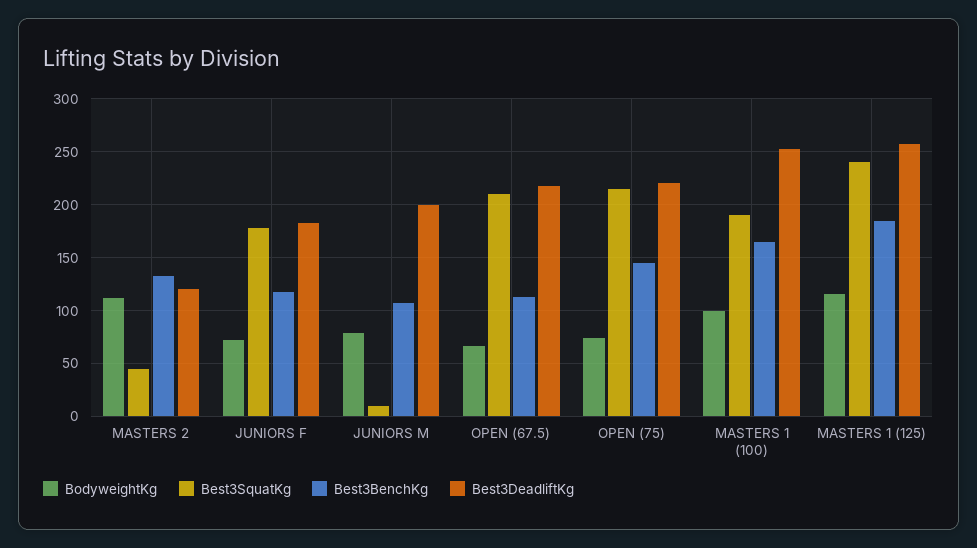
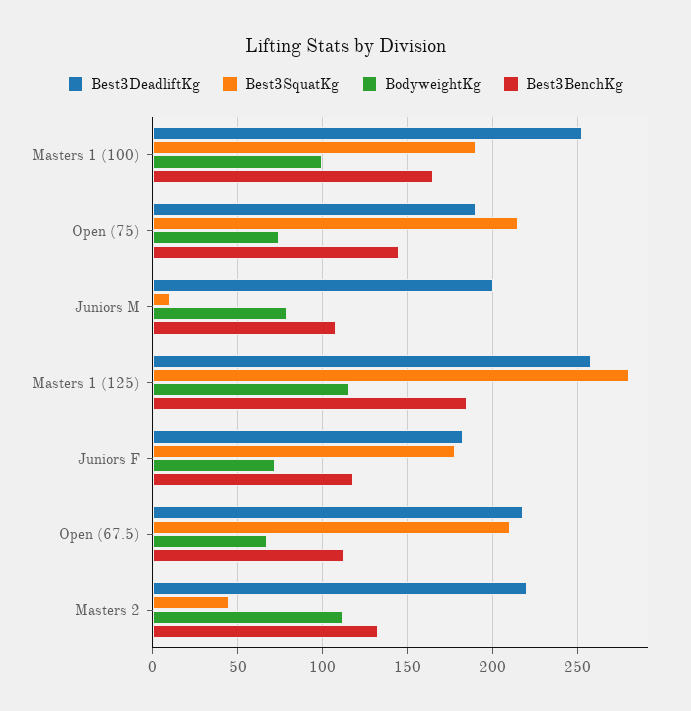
Best3DeadliftKg, MASTERS 2: 120 -> 220
Best3DeadliftKg, OPEN (75): 220 -> 190
Best3SquatKg, MASTERS 1 (125): 240 -> 280

